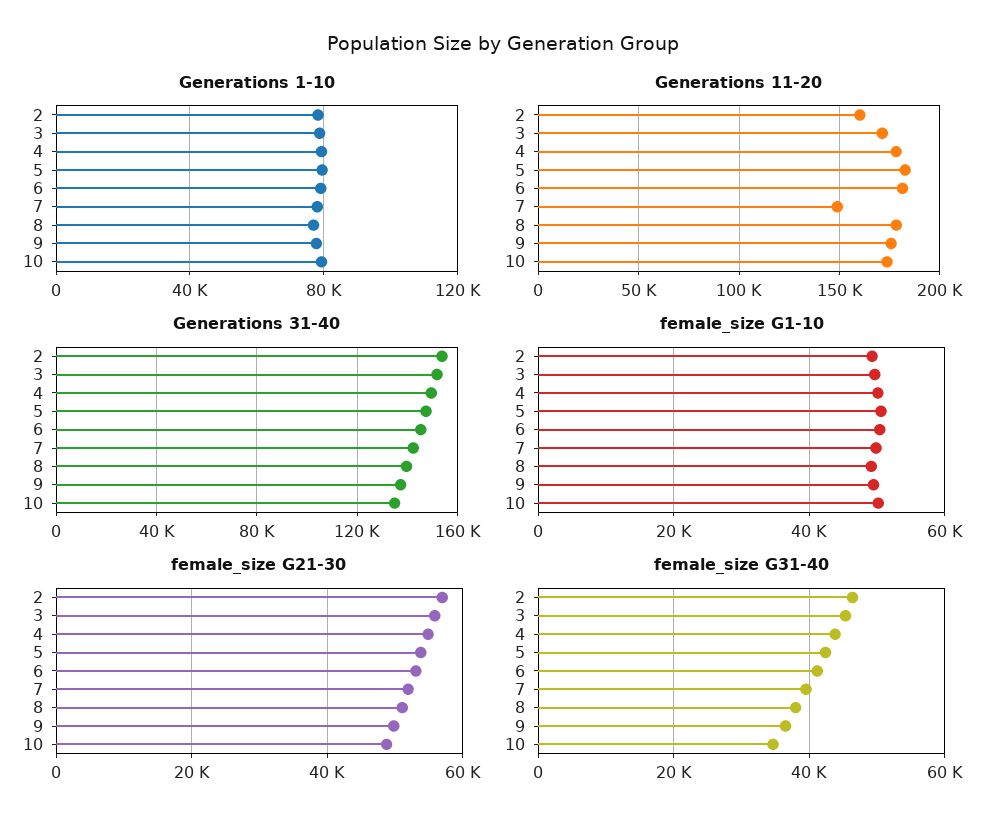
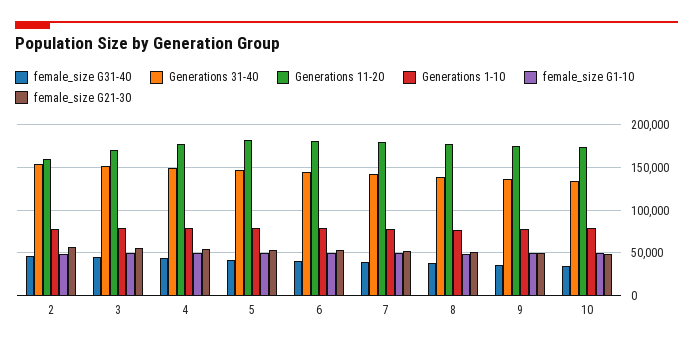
Generations 11-20, 7: 150000 -> 180000

